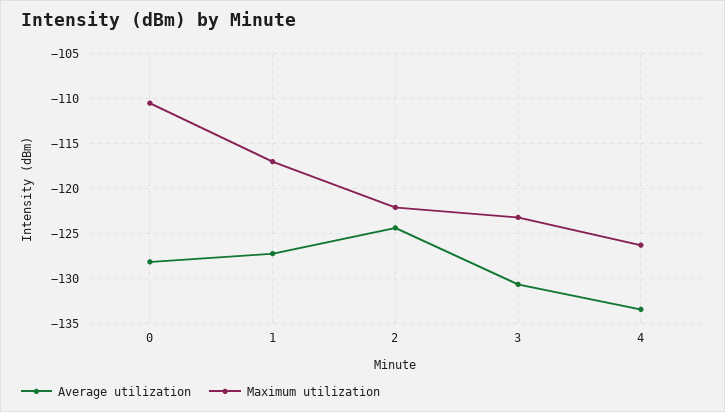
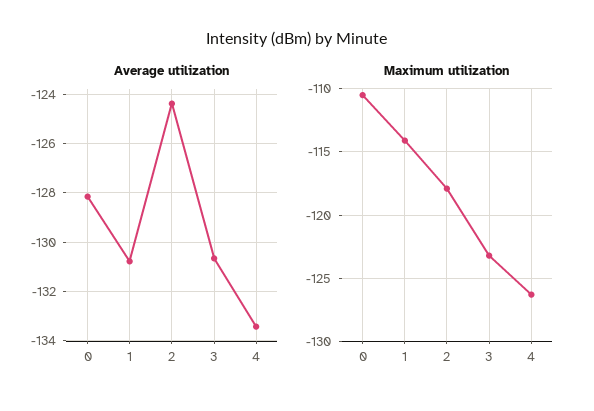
Average utilization, 1: -127 -> -130.75
Maximum utilization, 1: -117 -> -114
Maximum utilization, 2: -122 -> -118

